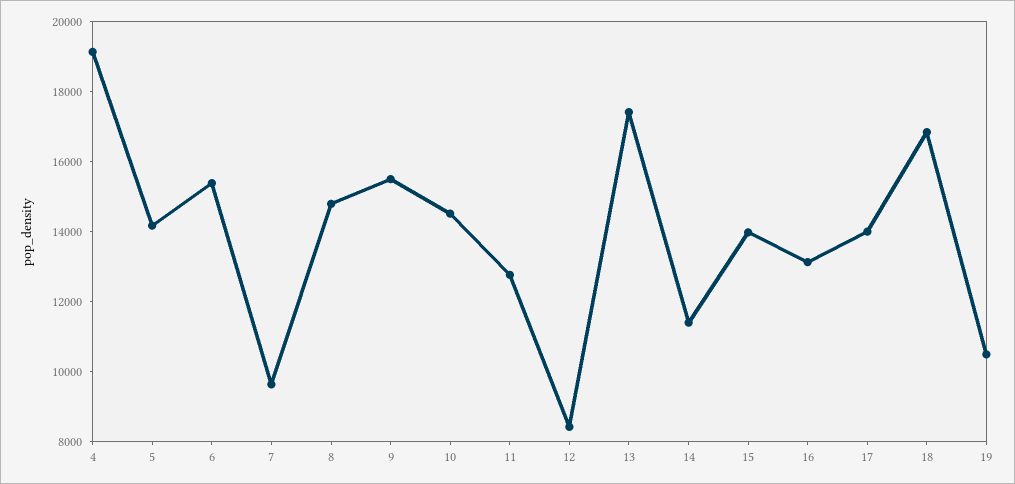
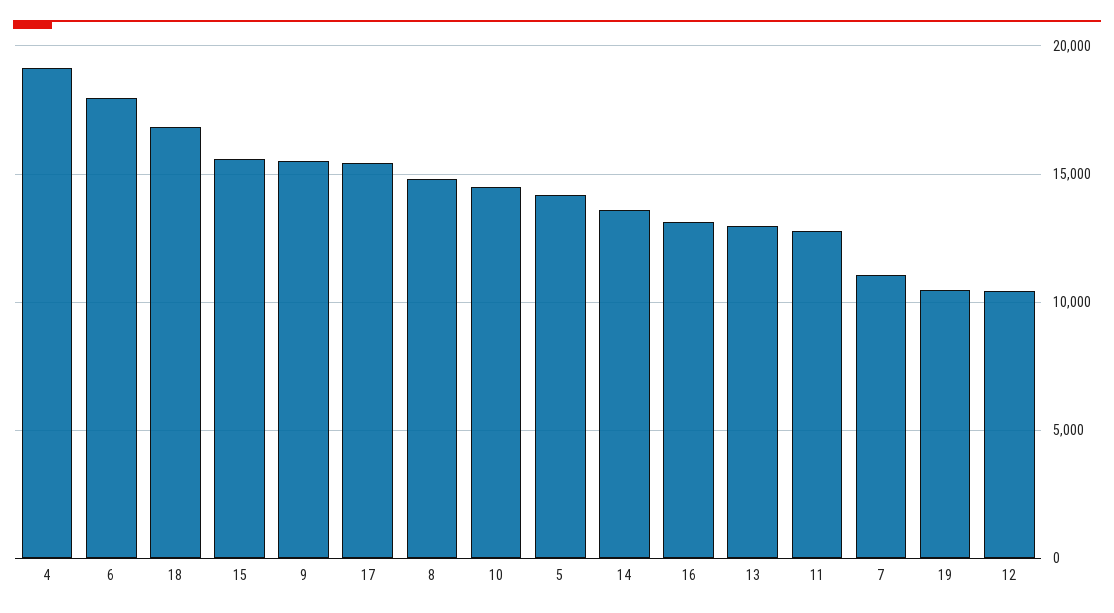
6: 15500 -> 18000
7: 9500 -> 11000
12: 8500 -> 10500
13: 17500 -> 13000
14: 11500 -> 13500
15: 14000 -> 15500
17: 14000 -> 15500

